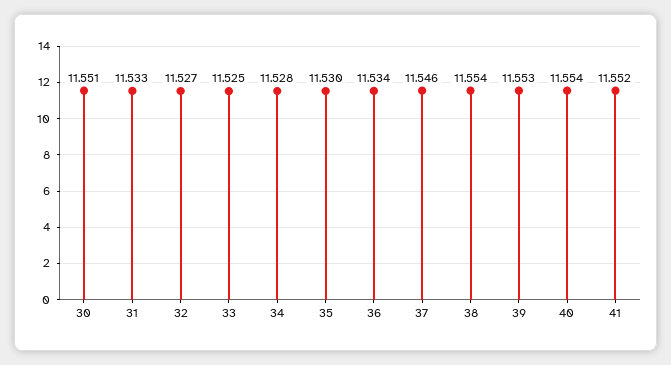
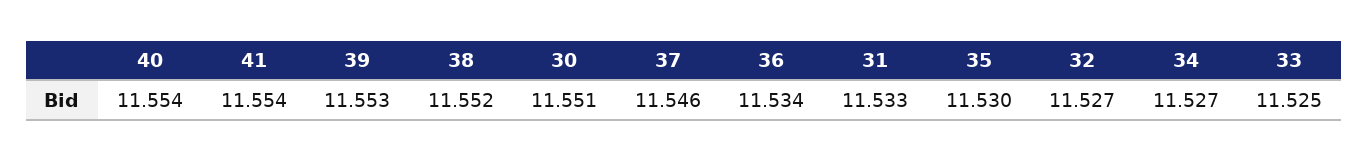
34: 11.528 -> 11.527
38: 11.554 -> 11.552
41: 11.552 -> 11.554

